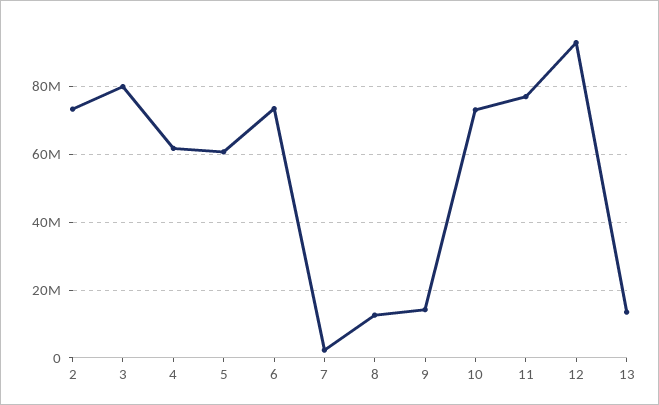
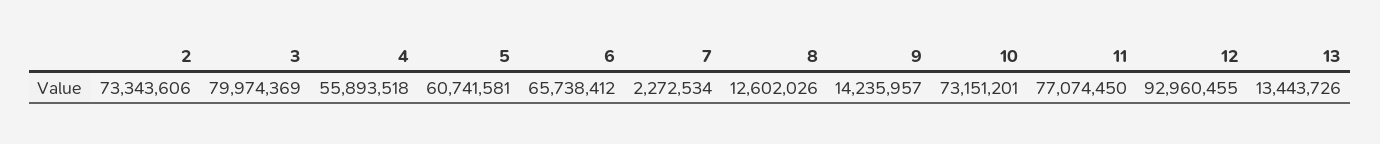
4: 62000000 -> 55893518
6: 74000000 -> 65738412

